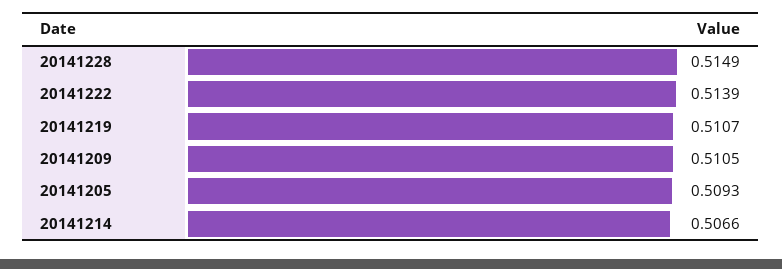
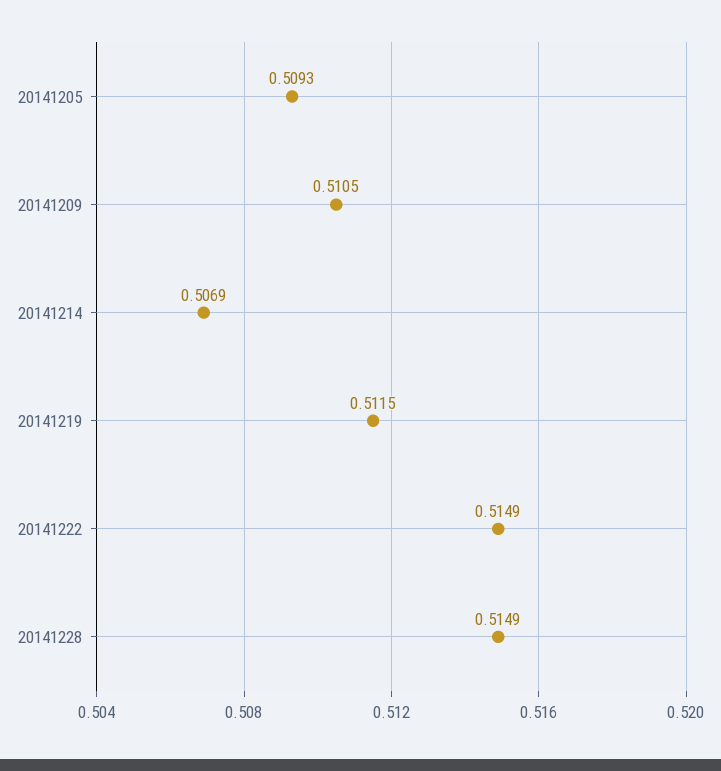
20141222: 0.5139 -> 0.5149
20141219: 0.5107 -> 0.5115
20141214: 0.5066 -> 0.5069

